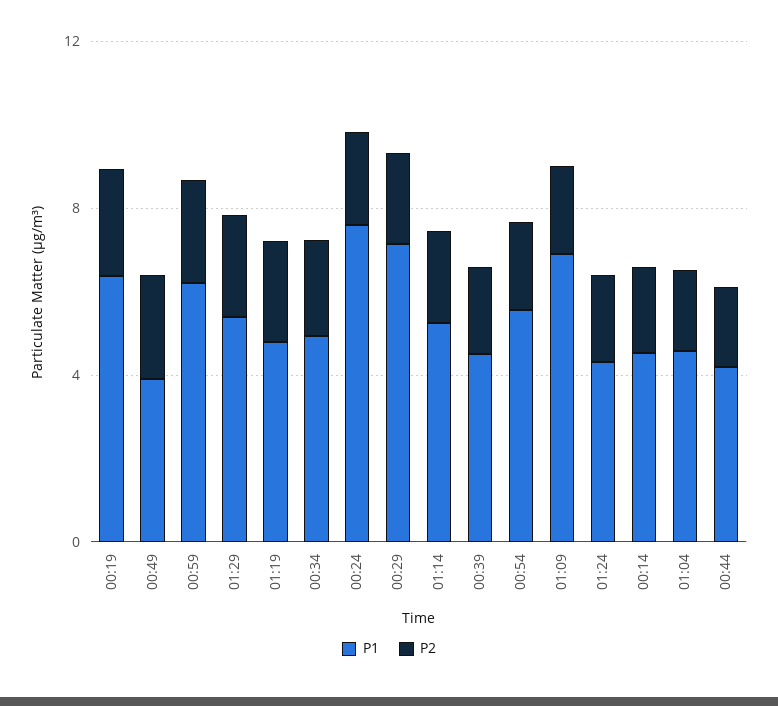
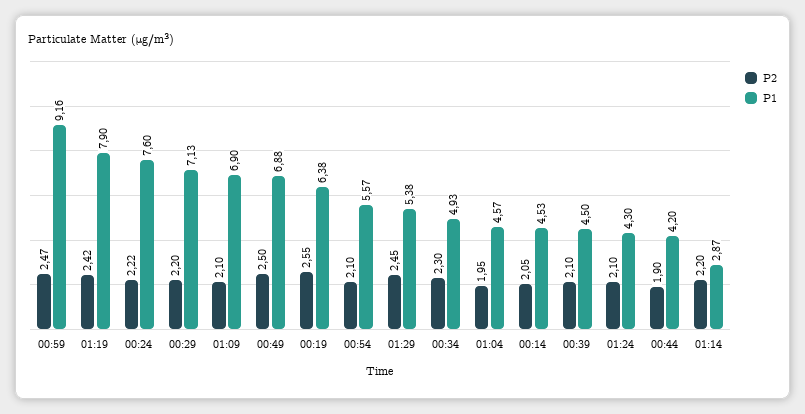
P1, 00:49: 4 -> 6.88
P1, 00:59: 6 -> 9.16
P1, 01:19: 5 -> 7.9
P1, 01:14: 5 -> 2.87

